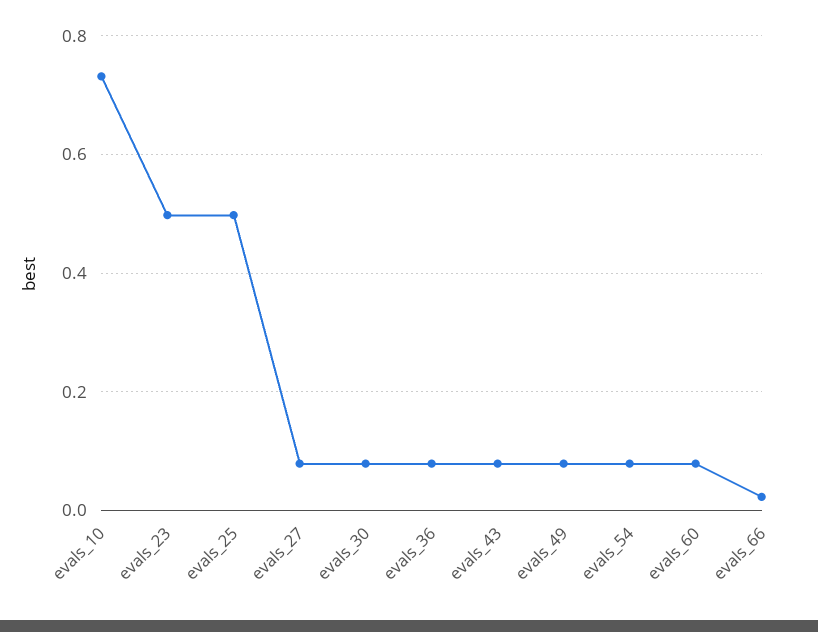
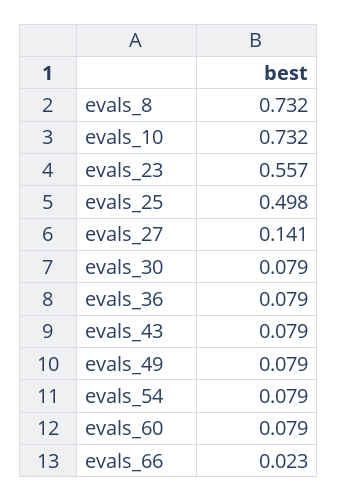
evals_23: 0.5 -> 0.557
evals_27: 0.08 -> 0.141
evals_8: none -> 0.732

